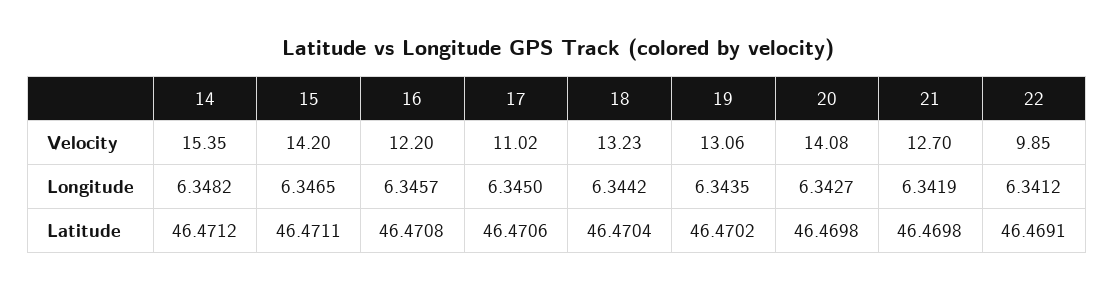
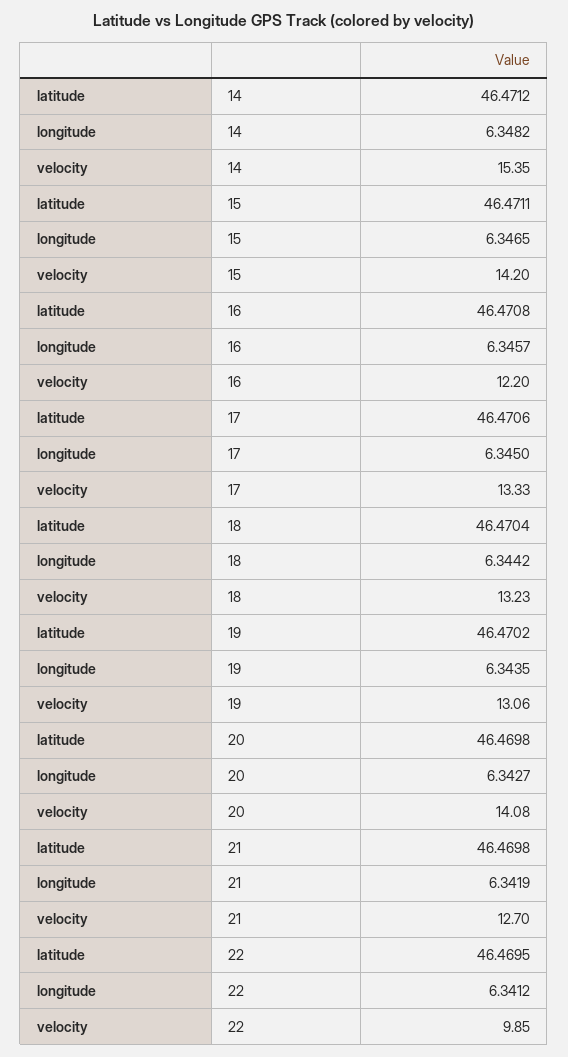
17, Velocity: 11.02 -> 13.33
22, Latitude: 46.4691 -> 46.4695

